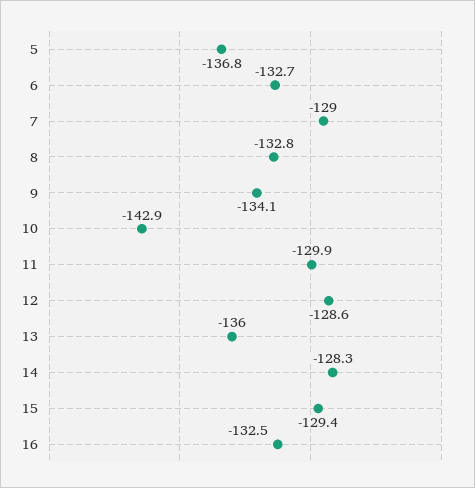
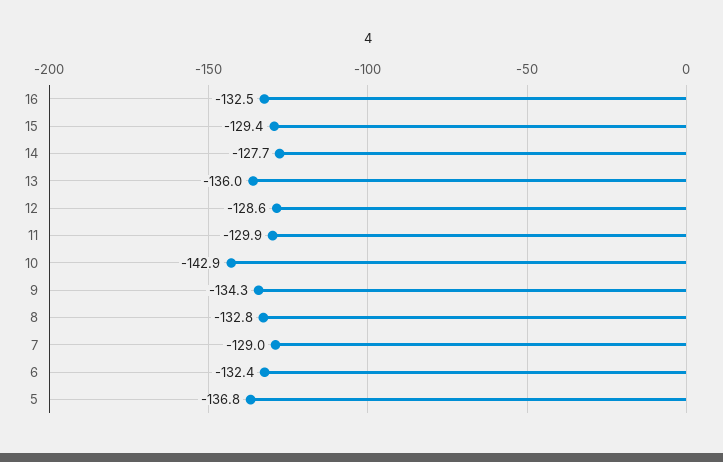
6: -132.7 -> -132.4
9: -134.1 -> -134.3
14: -128.3 -> -127.7

